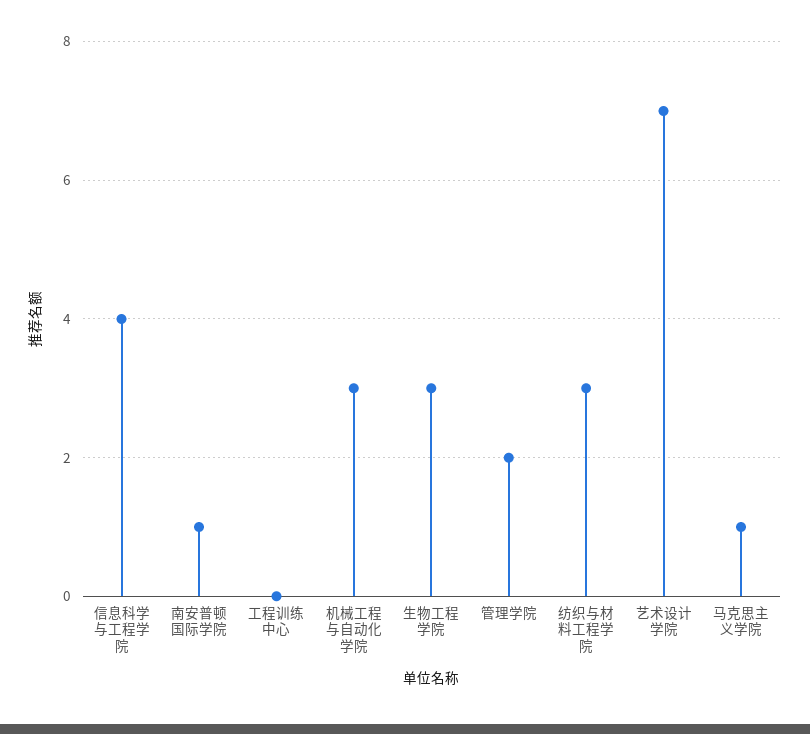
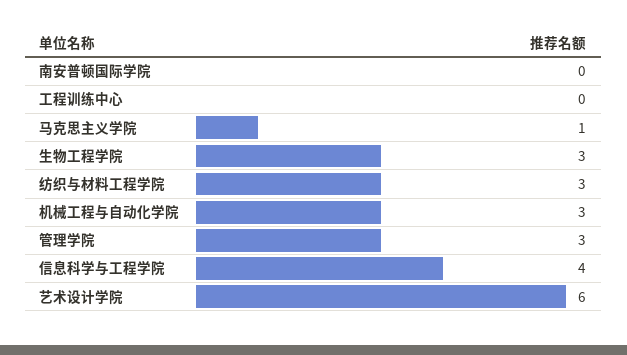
南安普顿国际学院: 1 -> 0
管理学院: 2 -> 3
艺术设计学院: 7 -> 6

